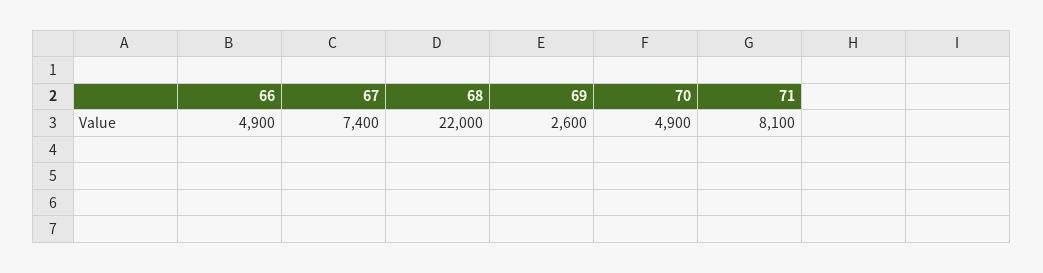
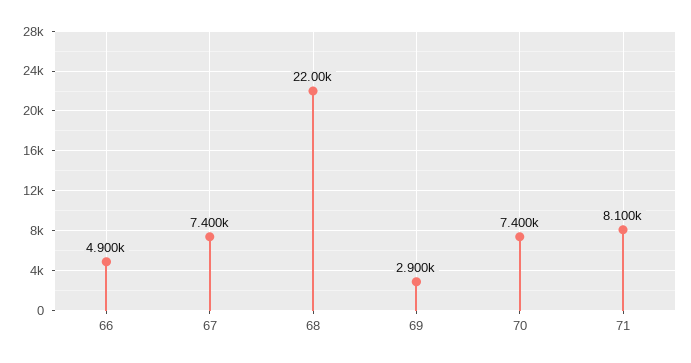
69: 2600 -> 2900
70: 4900 -> 7400

